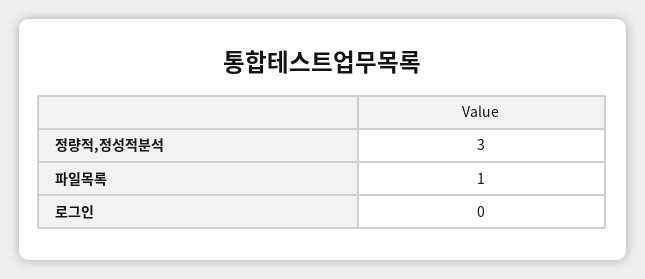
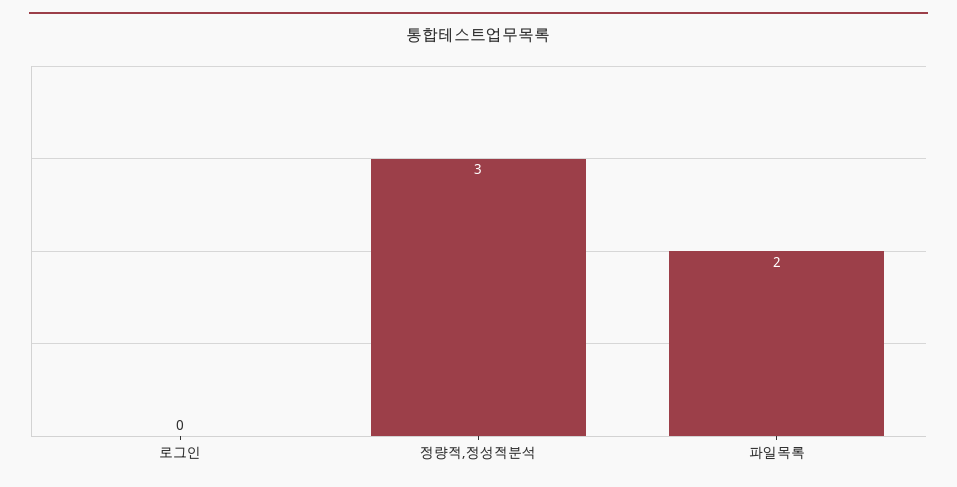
파일목록: 1 -> 2

